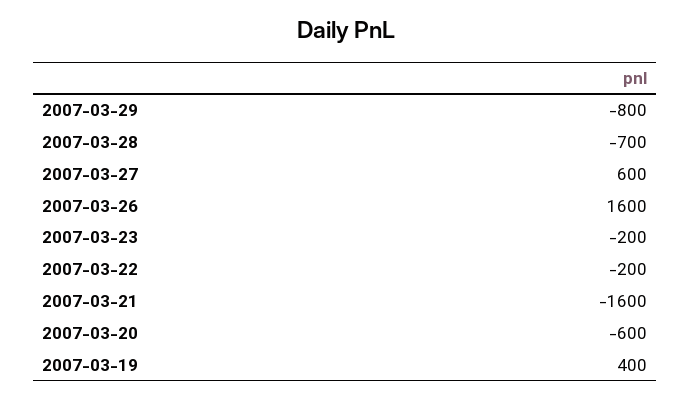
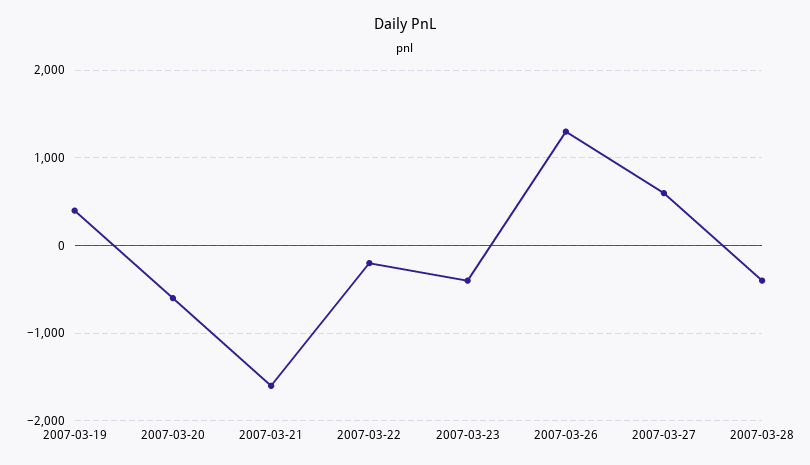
2007-03-29: -800 -> none
2007-03-28: -700 -> -400
2007-03-26: 1600 -> 1300
2007-03-23: -200 -> -400

